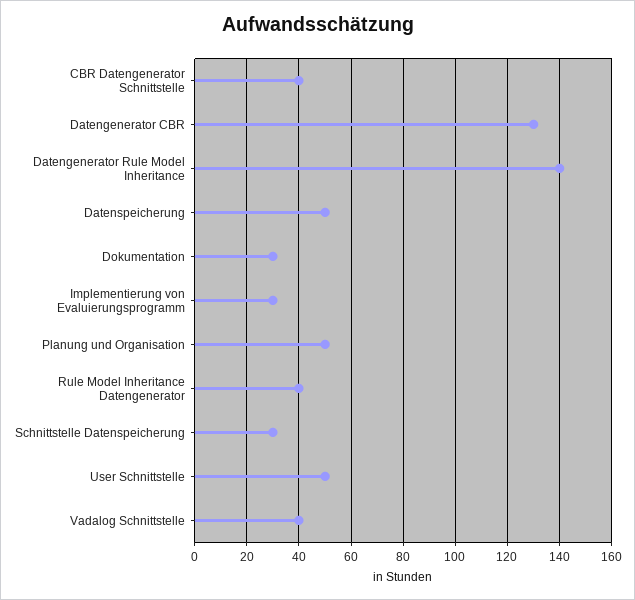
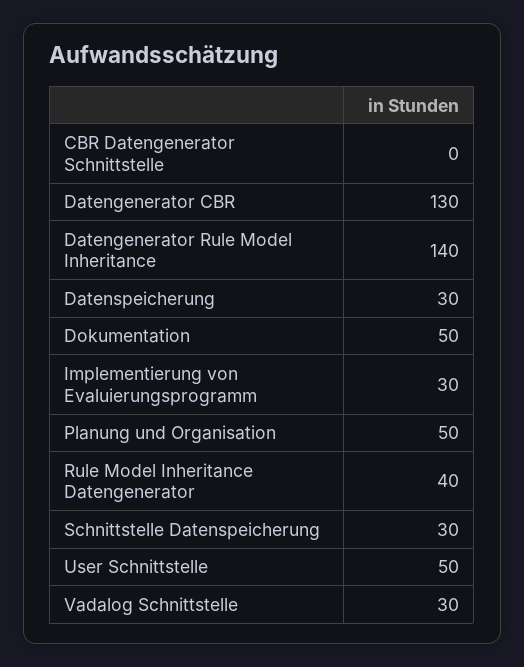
CBR Datengenerator Schnittstelle: 40 -> 0
Datenspeicherung: 50 -> 30
Dokumentation: 30 -> 50
Vadalog Schnittstelle: 40 -> 30

